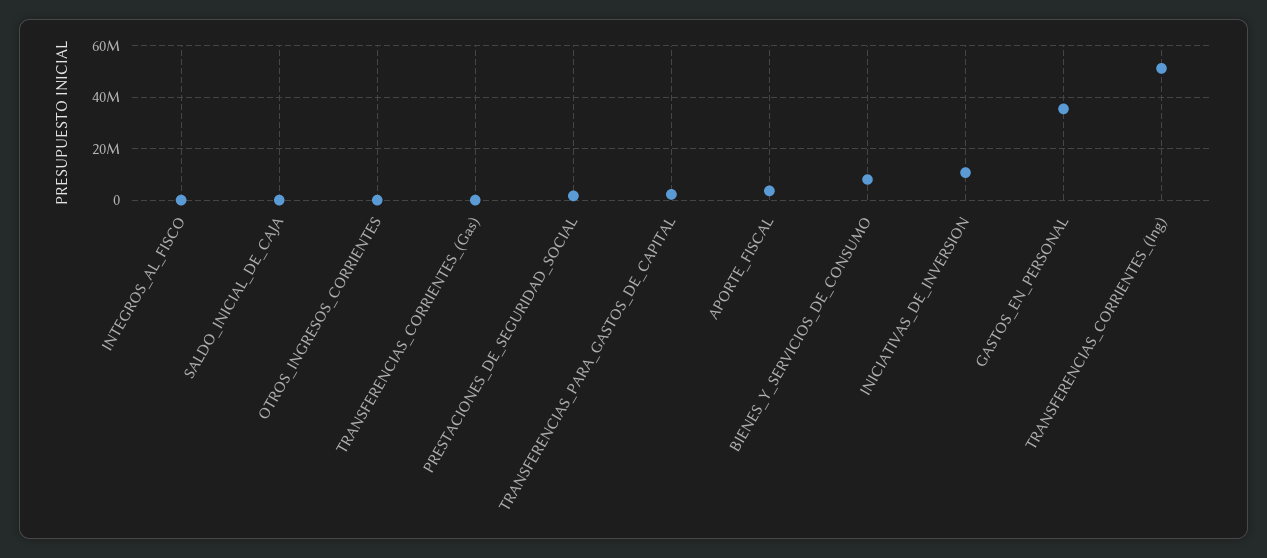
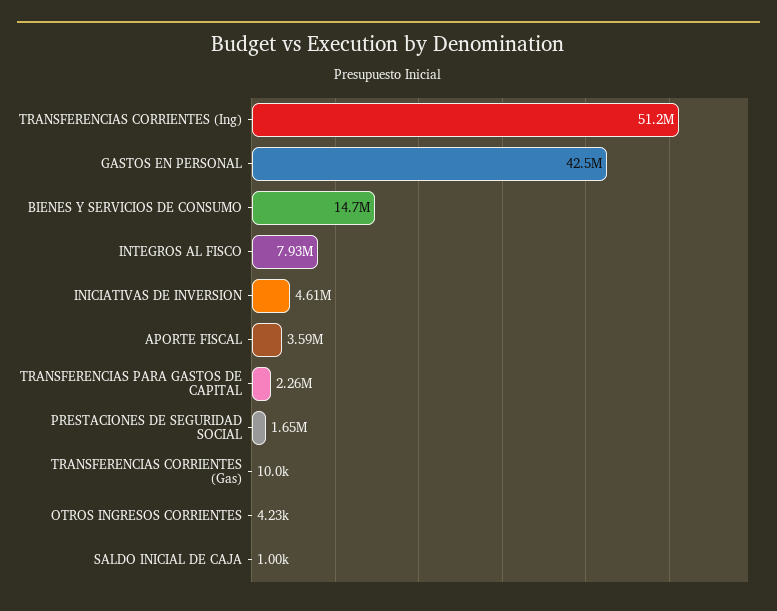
INTEGROS_AL_FISCO: 0 -> 7930000
BIENES_Y_SERVICIOS_DE_CONSUMO: 7500000 -> 14700000
INICIATIVAS_DE_INVERSION: 10000000 -> 4610000
GASTOS_EN_PERSONAL: 35000000 -> 42500000

